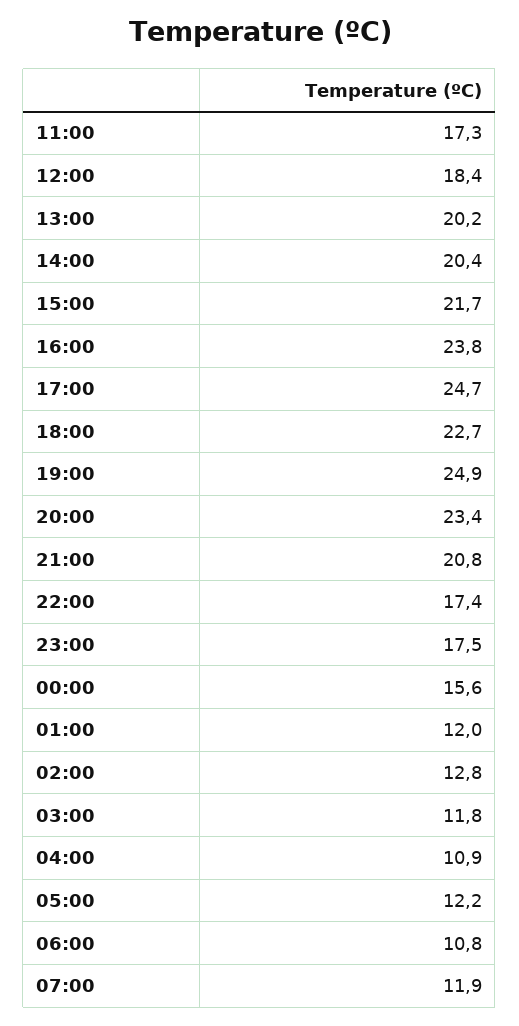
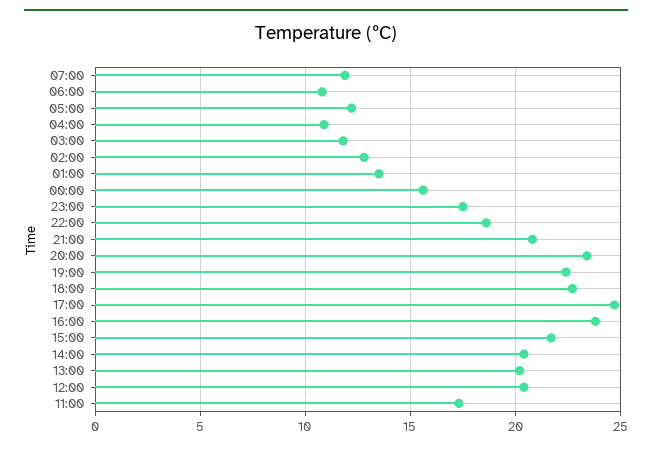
12:00: 18.4 -> 20.5
19:00: 24.9 -> 22.5
22:00: 17.4 -> 18.5
01:00: 12 -> 13.5

